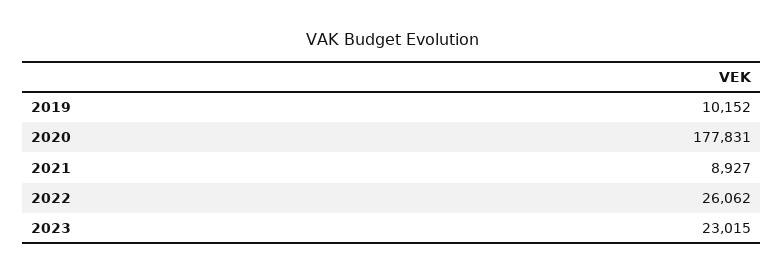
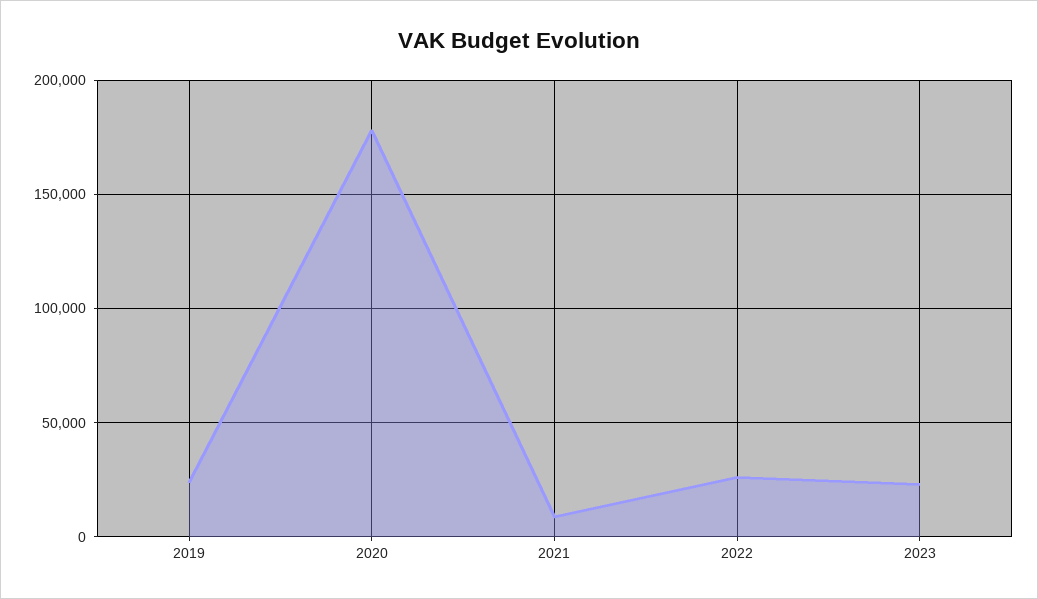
2019: 10152 -> 25000

